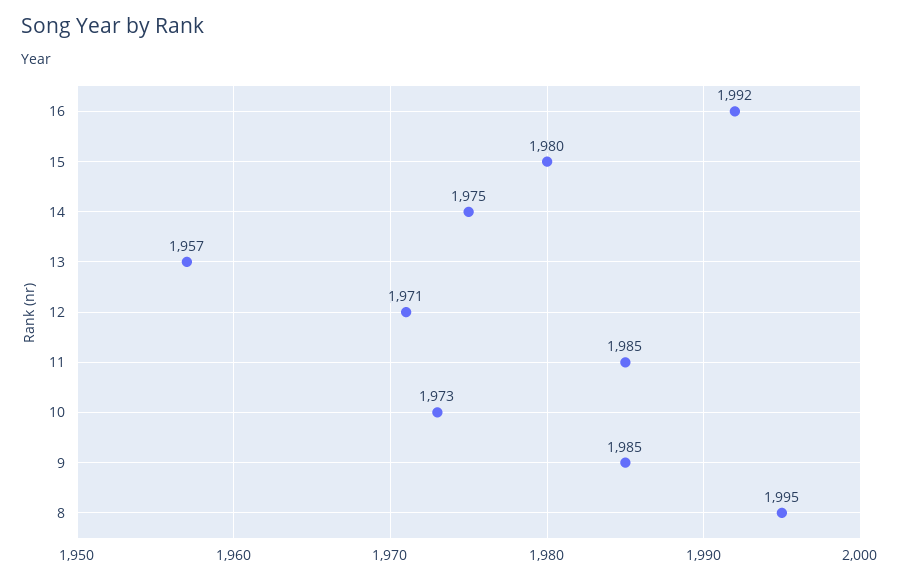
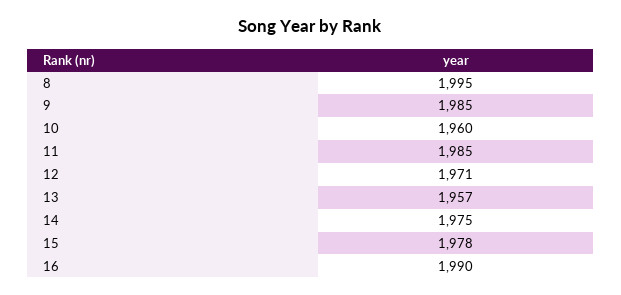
16: 1992 -> 1990
15: 1980 -> 1978
10: 1973 -> 1960

